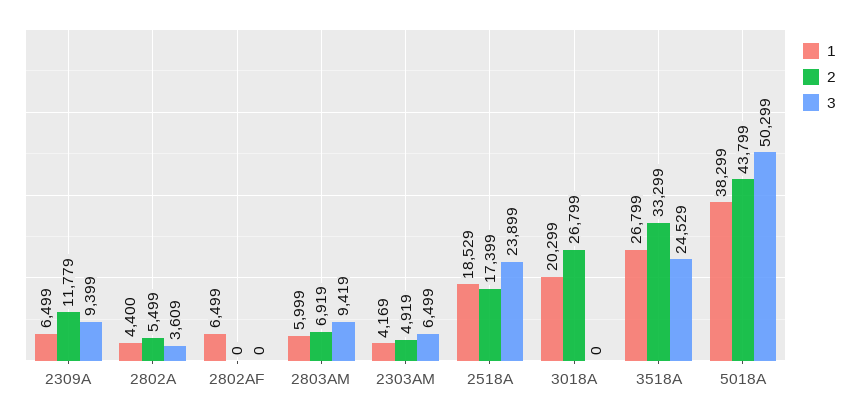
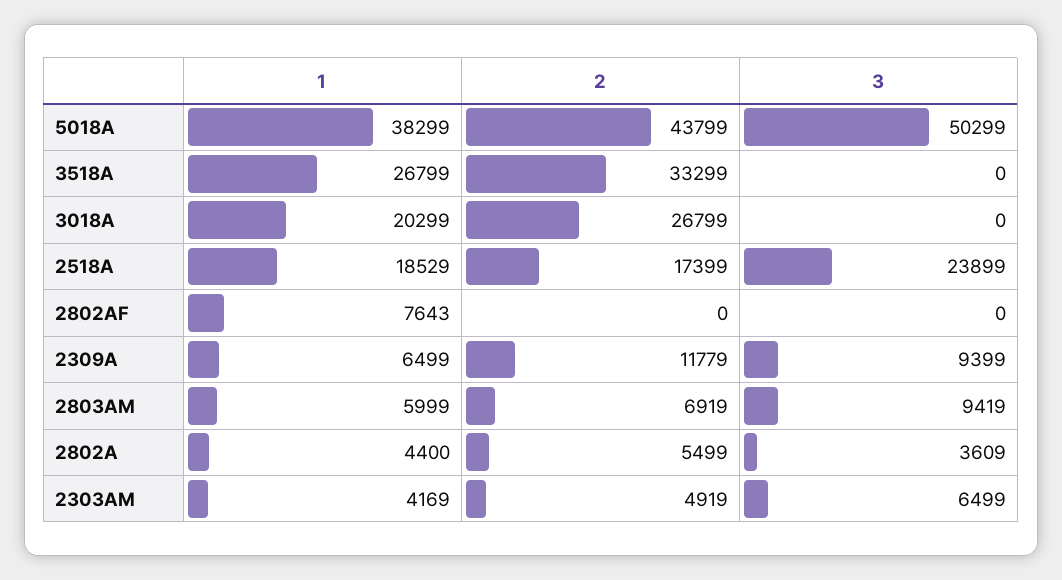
1, 2802AF: 6499 -> 7643
3, 3518A: 24529 -> 0

